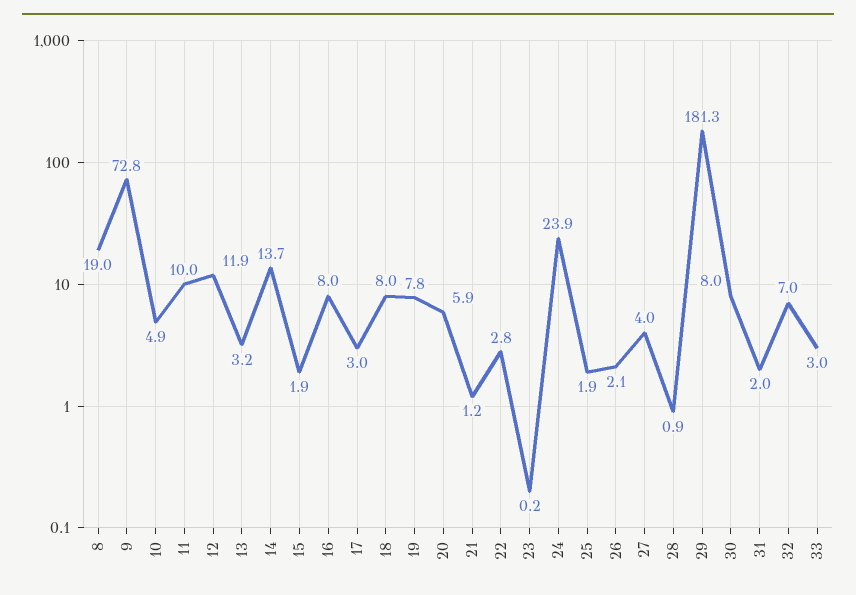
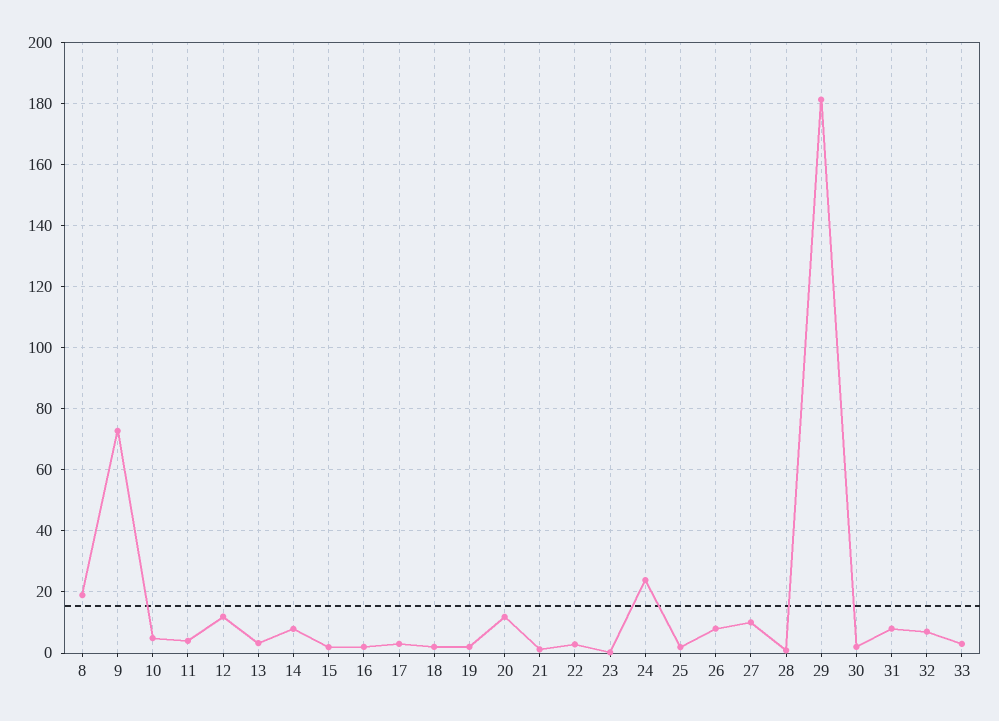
11: 10 -> 4
14: 13.7 -> 8
16: 8 -> 2
18: 8 -> 2
19: 7.8 -> 2
20: 5.9 -> 12
26: 2.1 -> 8
27: 4 -> 10
30: 8 -> 2
31: 2 -> 8

